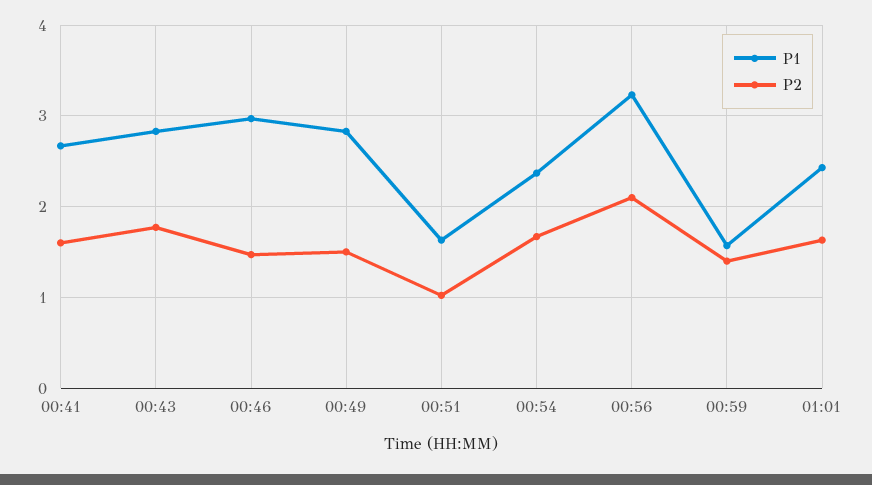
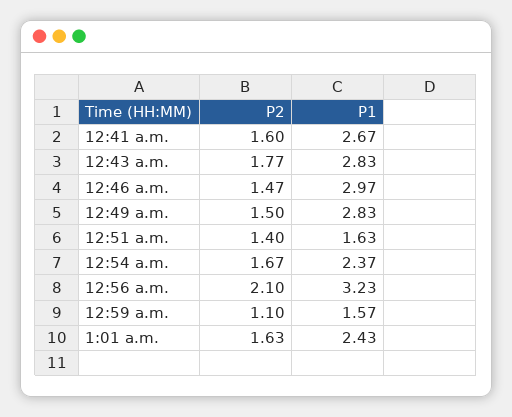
P2, 00:51: 1 -> 1.4
P2, 00:59: 1.4 -> 1.1

